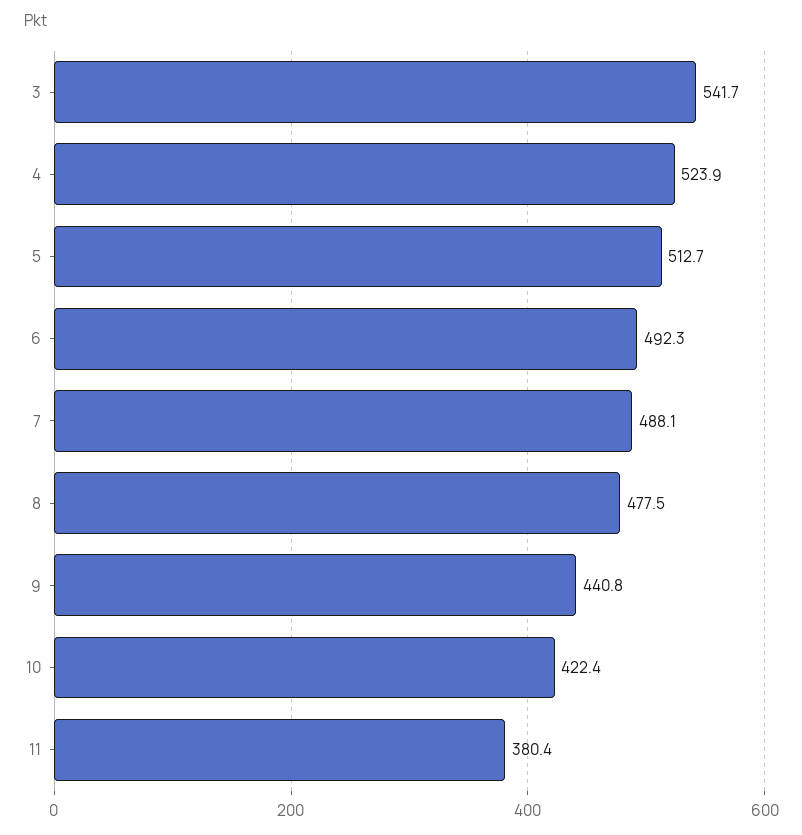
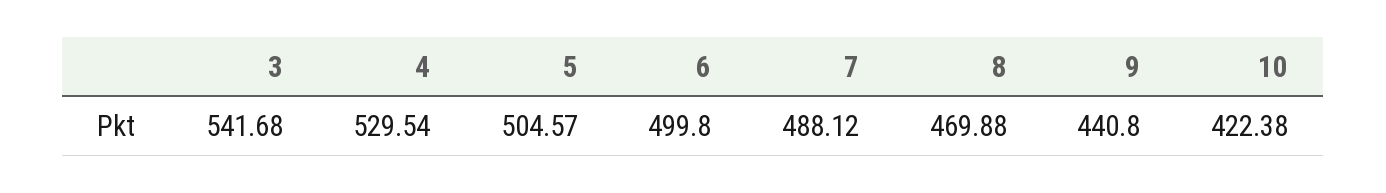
4: 523.9 -> 529.54
5: 512.7 -> 504.57
6: 492.3 -> 499.8
8: 477.5 -> 469.88
11: 380.4 -> none

